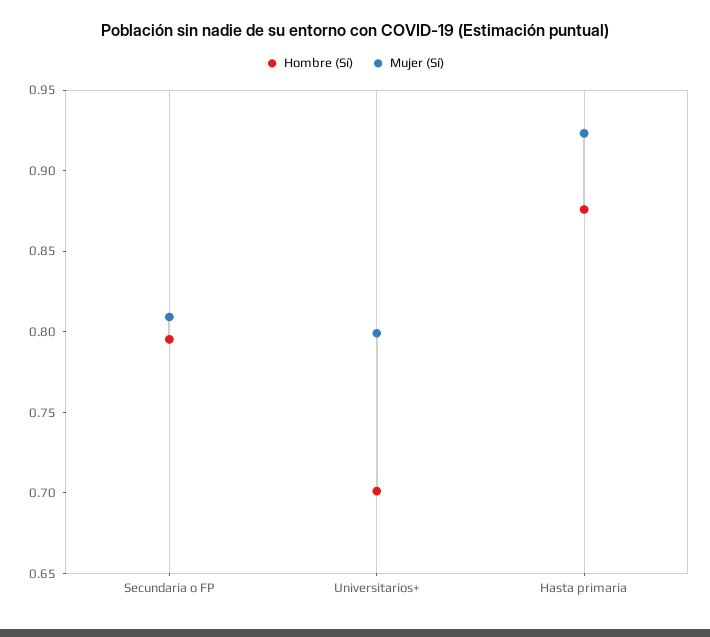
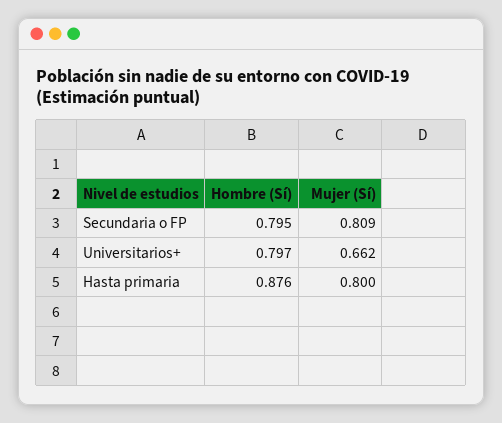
Hombre (Sí), Universitarios+: 0.7 -> 0.797
Mujer (Sí), Universitarios+: 0.8 -> 0.662
Mujer (Sí), Hasta primaria: 0.92 -> 0.8

